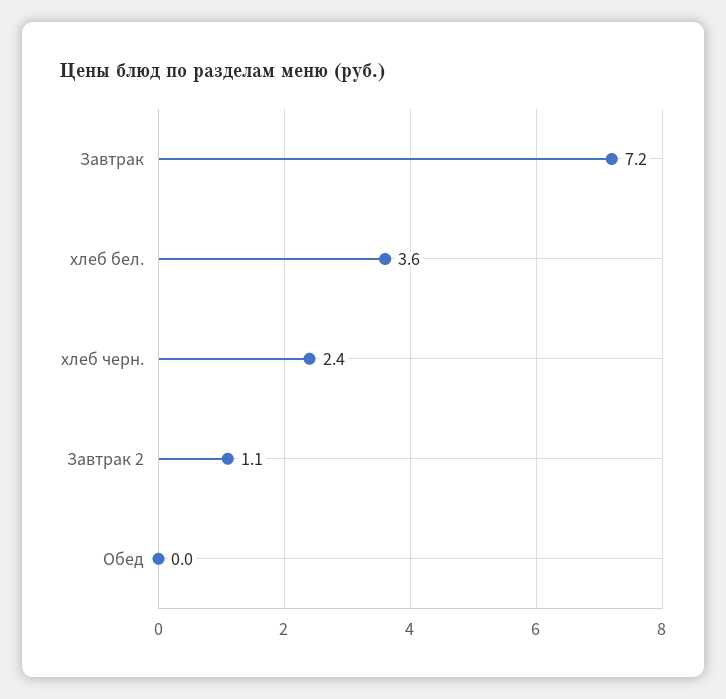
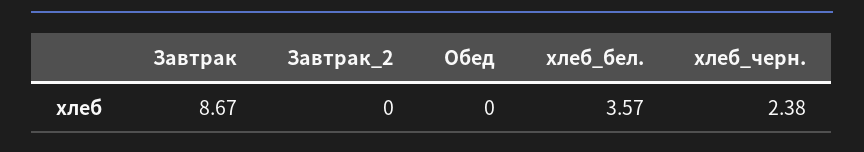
Завтрак: 7.2 -> 8.67
Завтрак 2: 1.1 -> 0

